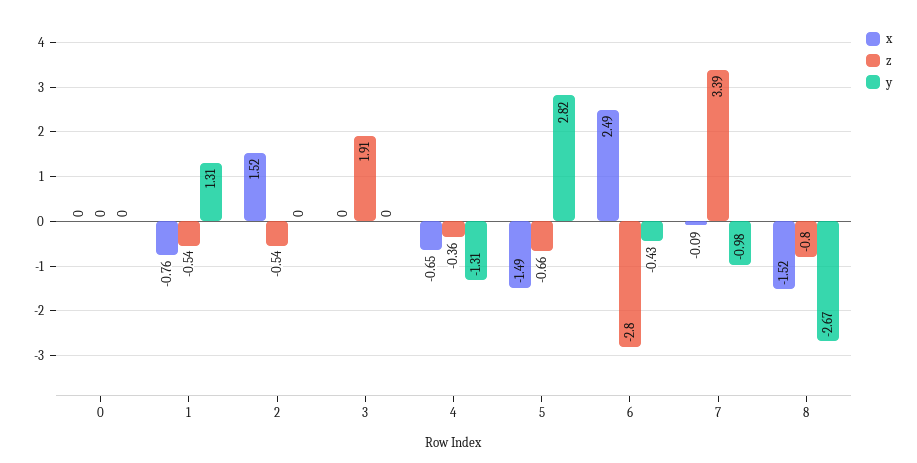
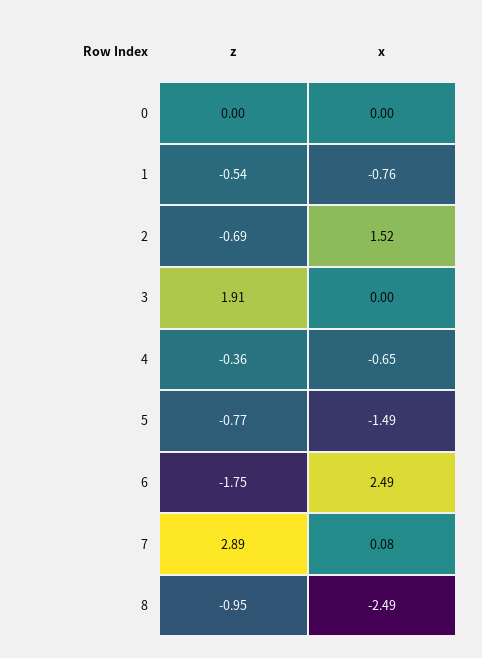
y, 0: 0 -> none
y, 1: 1.31 -> none
z, 2: -0.54 -> -0.69
y, 2: 0 -> none
y, 3: 0 -> none
y, 4: -1.31 -> none
z, 5: -0.66 -> -0.77
y, 5: 2.82 -> none
z, 6: -2.8 -> -1.75
y, 6: -0.43 -> none
x, 7: -0.09 -> 0.08
z, 7: 3.39 -> 2.89
y, 7: -0.98 -> none
x, 8: -1.52 -> -2.49
z, 8: -0.8 -> -0.95
y, 8: -2.67 -> none

